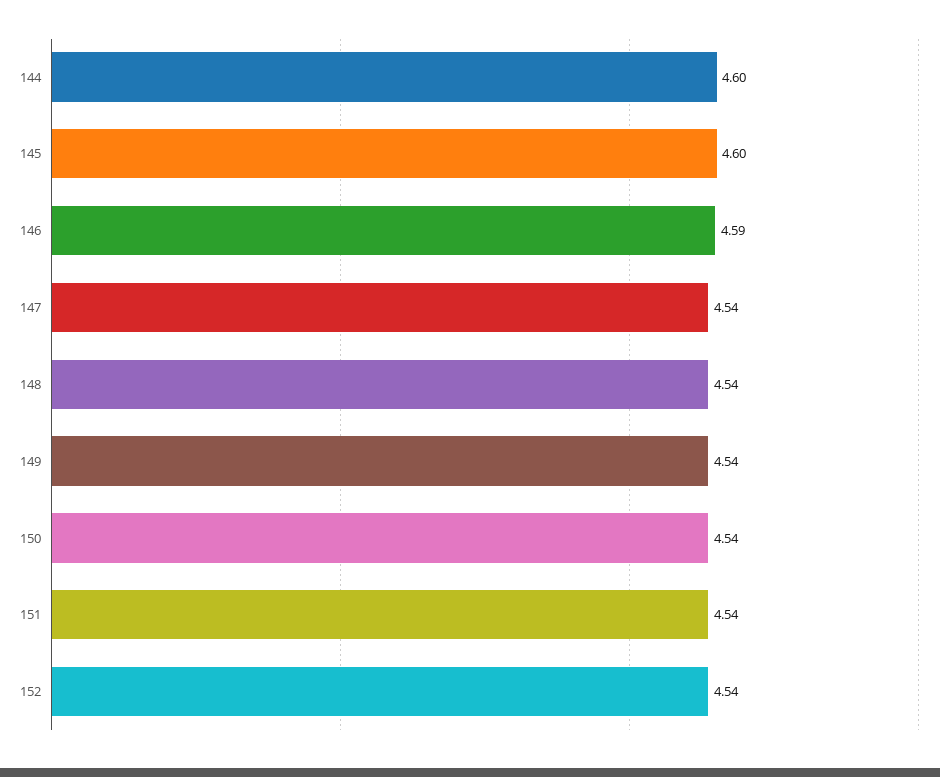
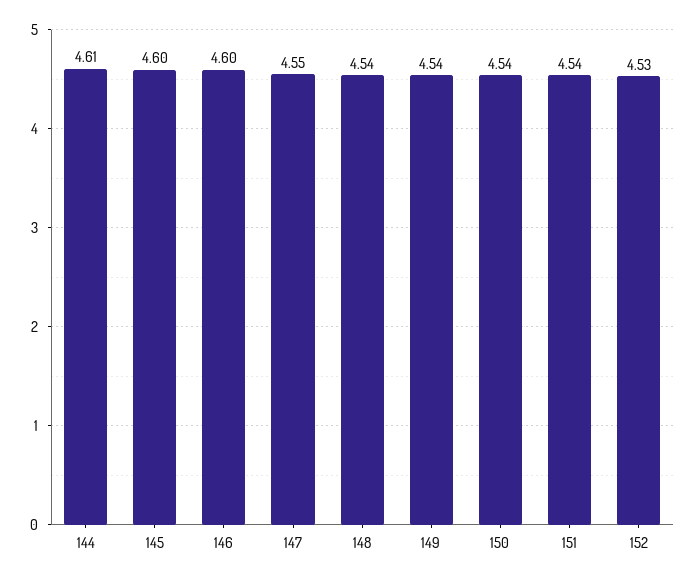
144: 4.6 -> 4.61
146: 4.59 -> 4.6
147: 4.54 -> 4.55
152: 4.54 -> 4.53

